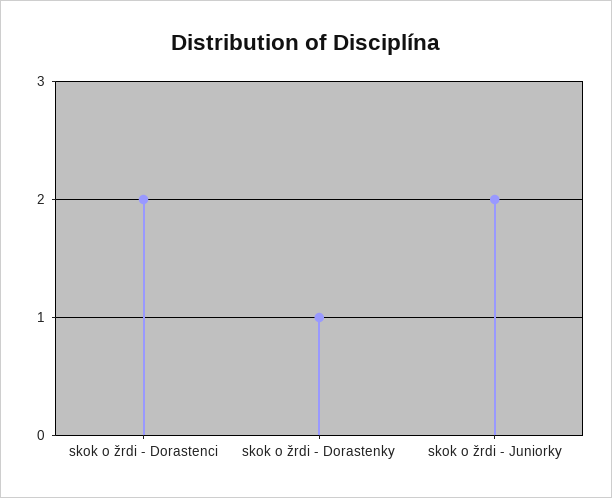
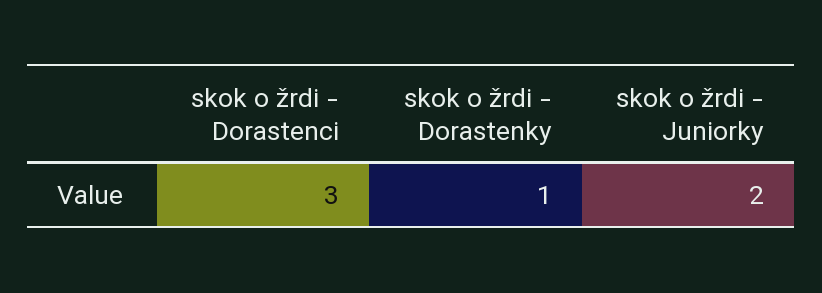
skok o žrdi - Dorastenci: 2 -> 3

